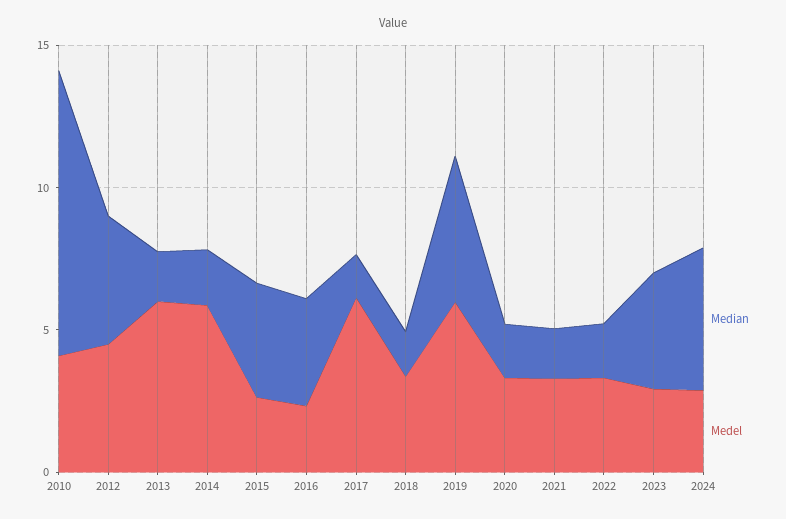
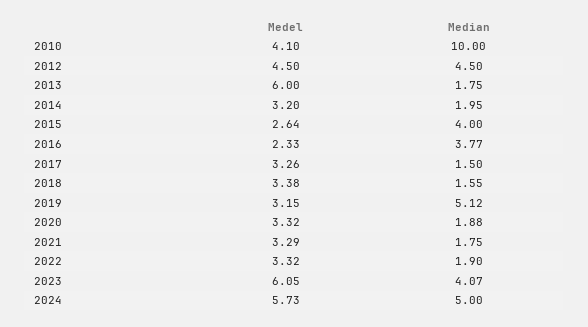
Medel, 2014: 6 -> 3.2
Medel, 2017: 6 -> 3.26
Medel, 2019: 6 -> 3.15
Medel, 2023: 3 -> 6.05
Medel, 2024: 3 -> 5.73

